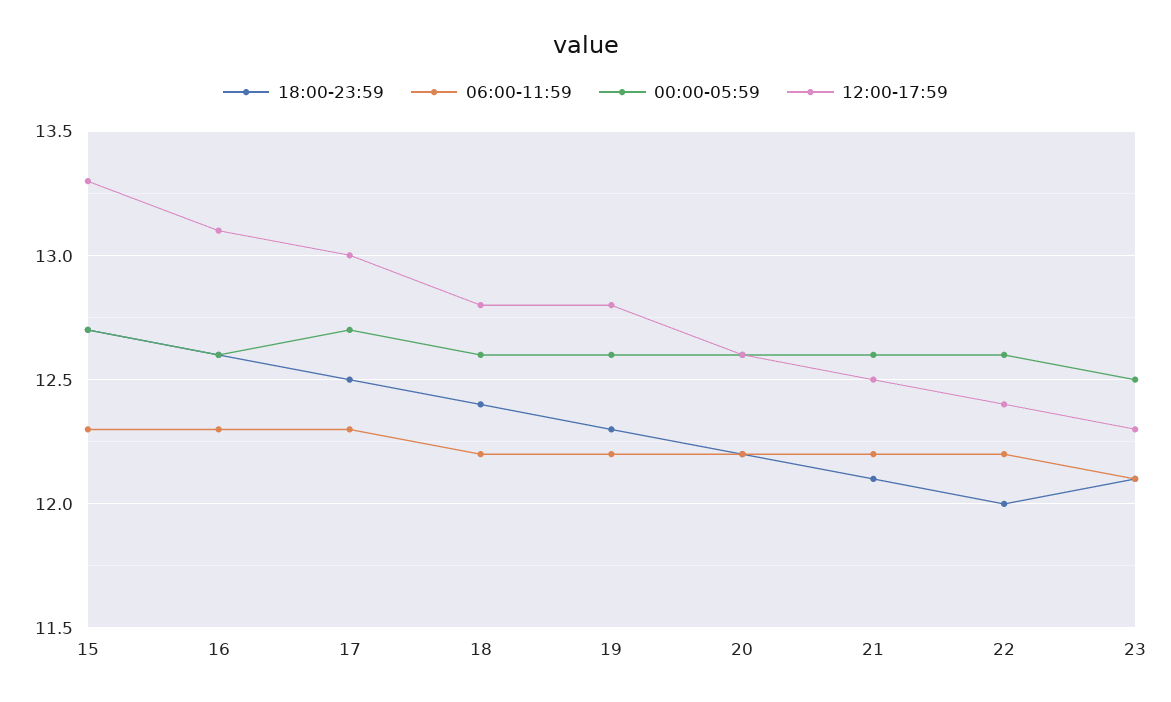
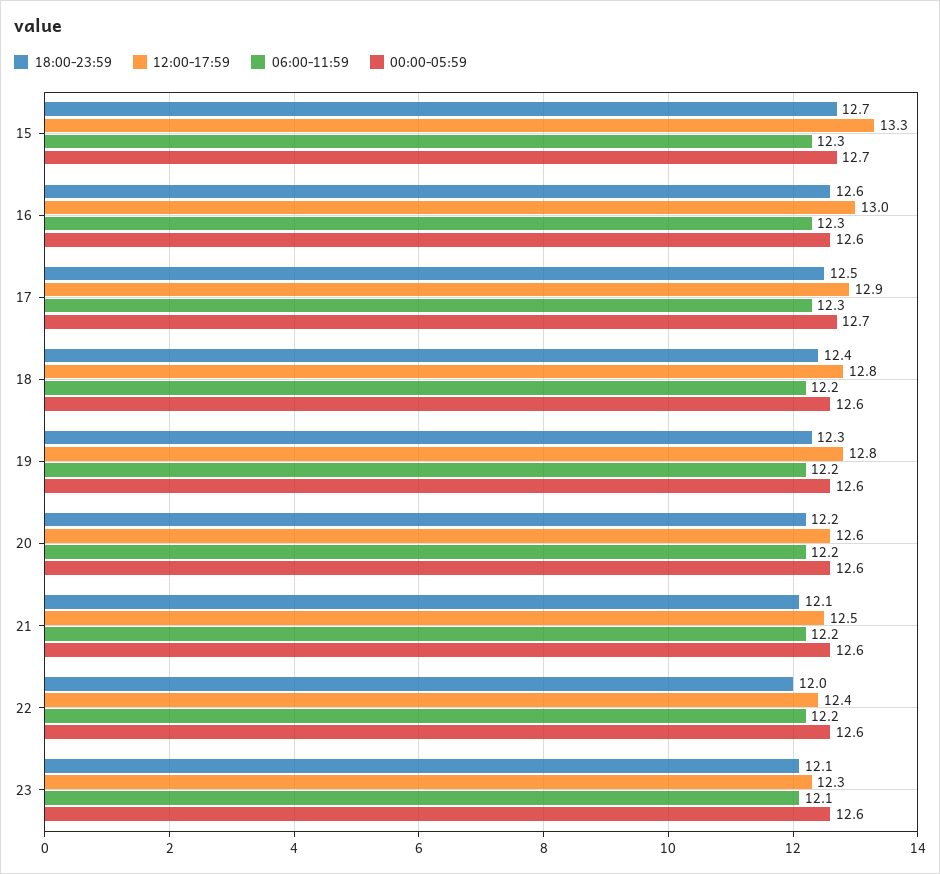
12:00-17:59, 16: 13.1 -> 13
12:00-17:59, 17: 13 -> 12.9
00:00-05:59, 23: 12.5 -> 12.6

